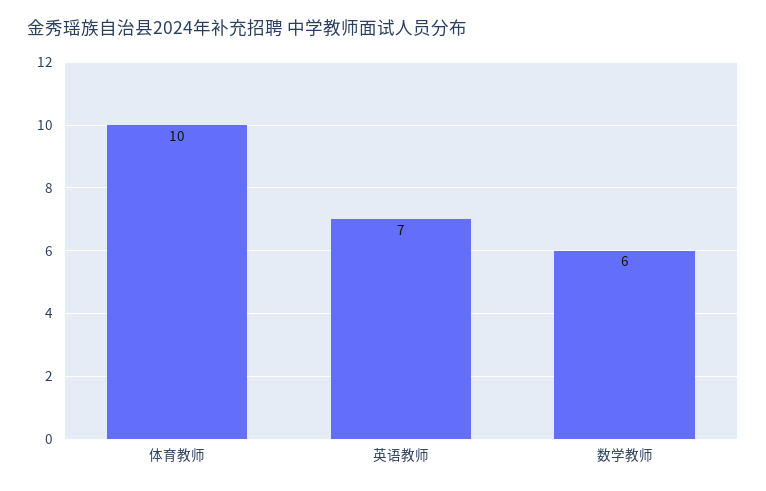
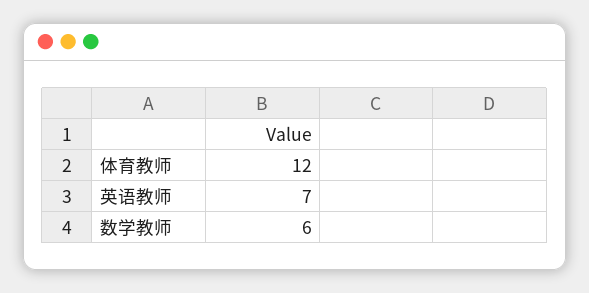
体育教师: 10 -> 12

